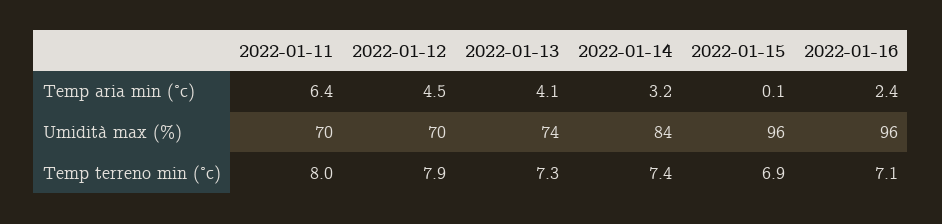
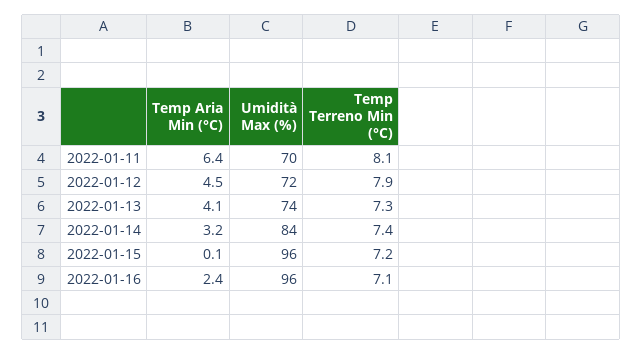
2022-01-12, Umidità max (%): 70 -> 72
2022-01-11, Temp terreno min (°c): 8 -> 8.1
2022-01-15, Temp terreno min (°c): 6.9 -> 7.2

